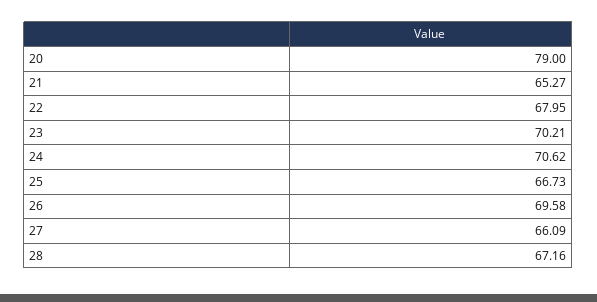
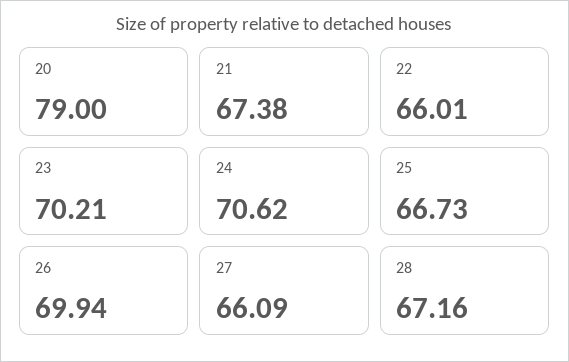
21: 65.27 -> 67.38
22: 67.95 -> 66.01
26: 69.58 -> 69.94

